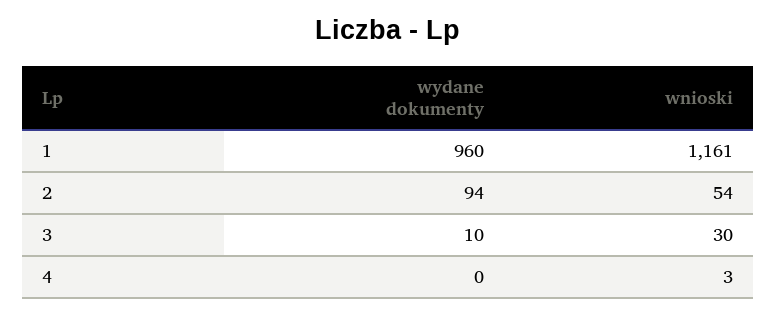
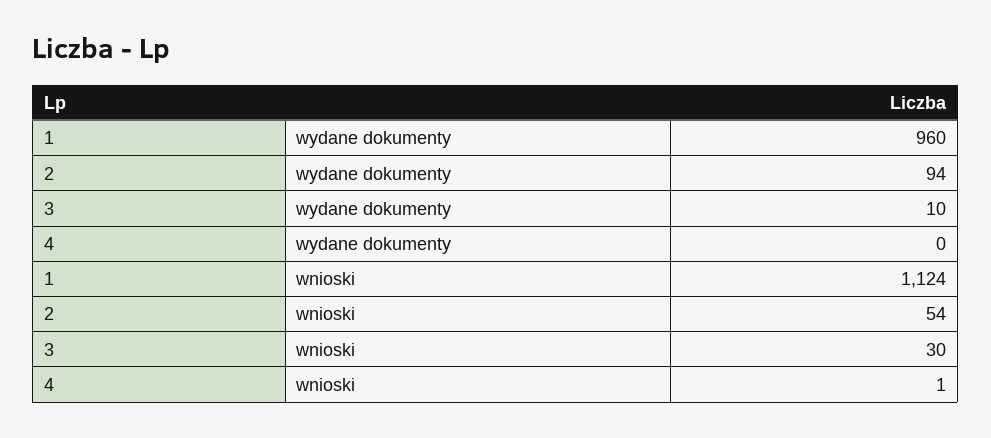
wnioski, 1: 1161 -> 1124
wnioski, 4: 3 -> 1

